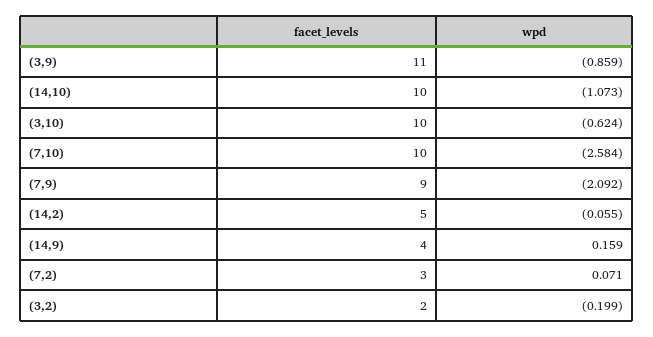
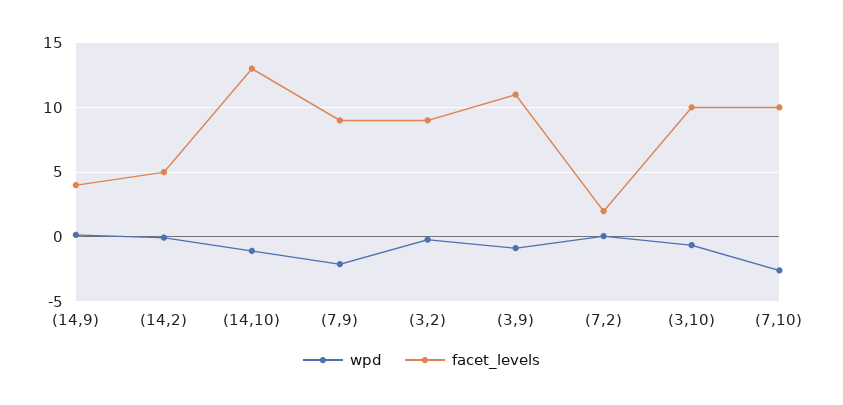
facet_levels, (14,10): 10 -> 13
facet_levels, (7,2): 3 -> 2
facet_levels, (3,2): 2 -> 9

